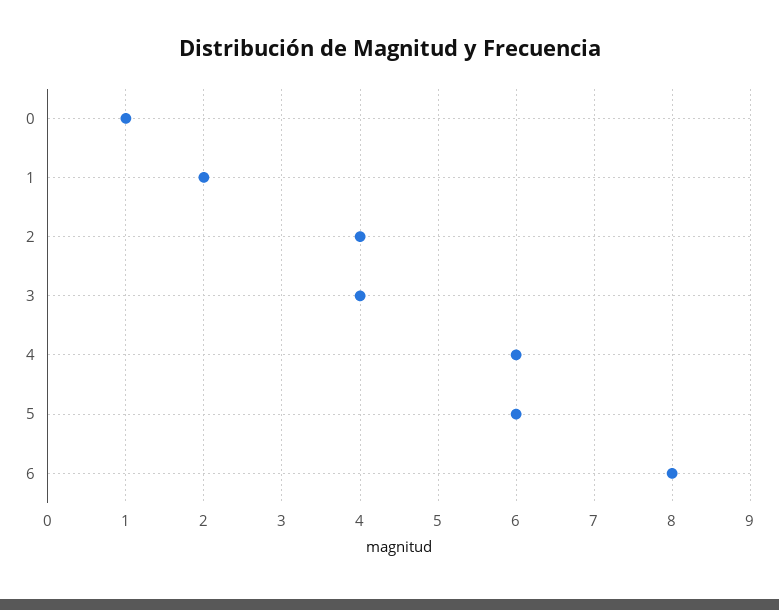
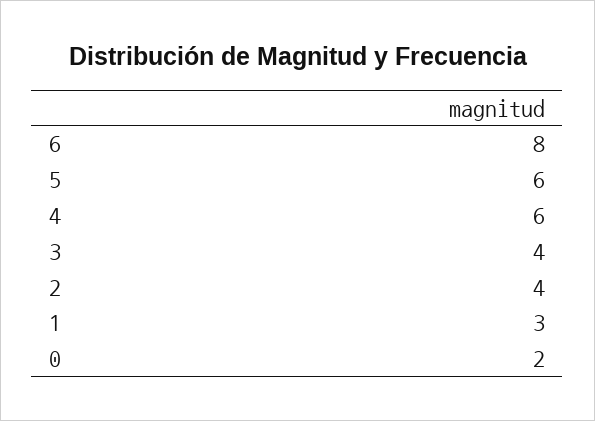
0: 1 -> 2
1: 2 -> 3

